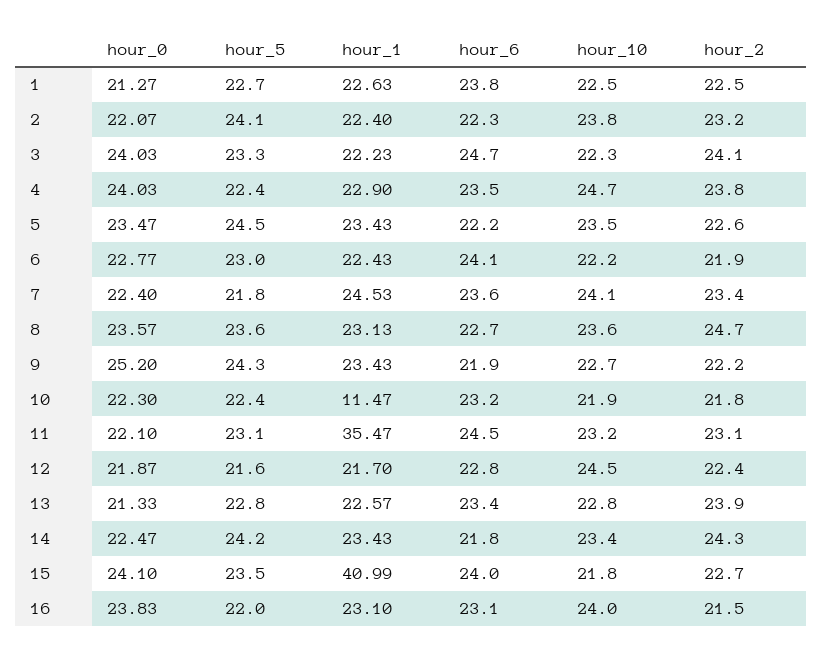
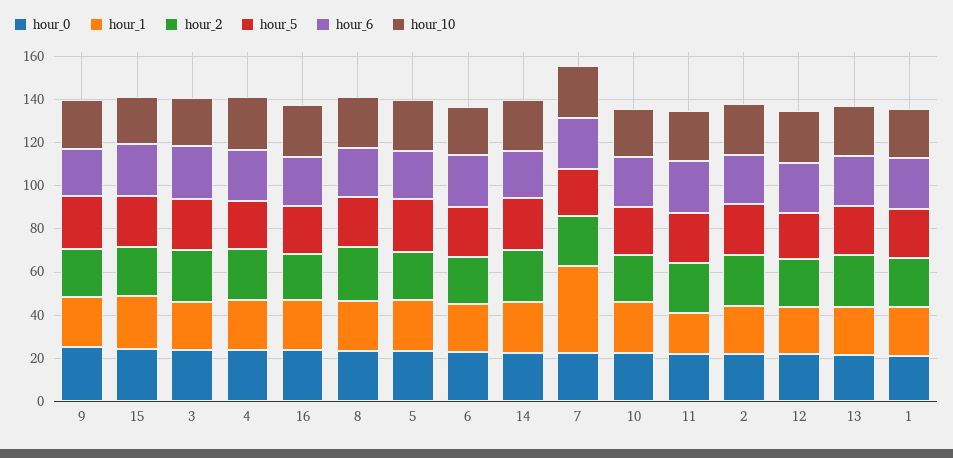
hour_1, 7: 24.53 -> 40
hour_1, 10: 11.47 -> 25
hour_1, 11: 35.47 -> 20
hour_1, 15: 40.99 -> 25

